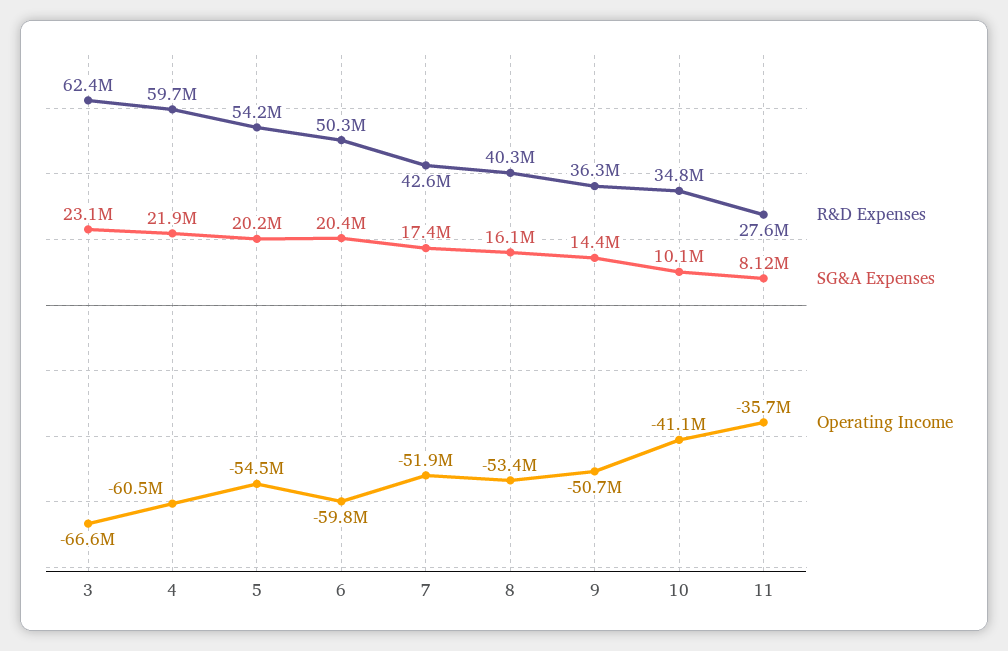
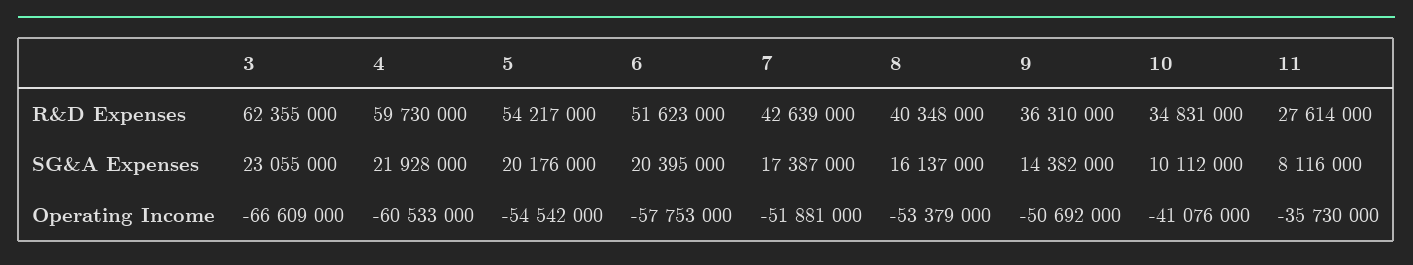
R&D Expenses, 6: 50300000 -> 51623000
Operating Income, 6: -59800000 -> -57753000

